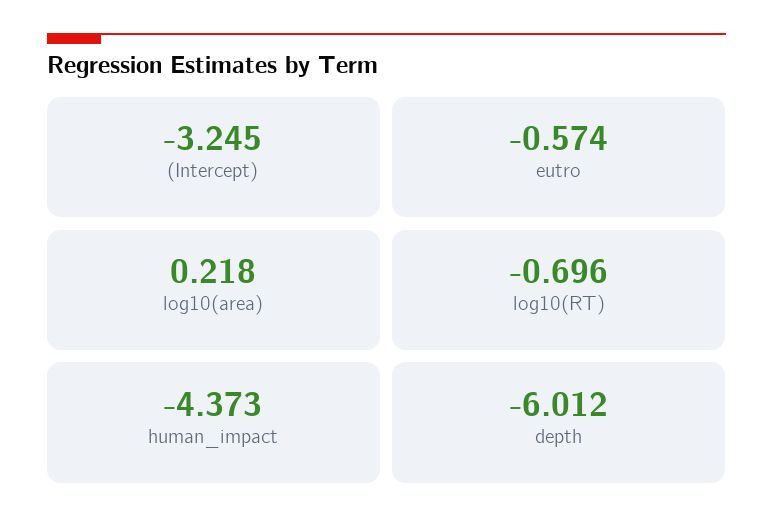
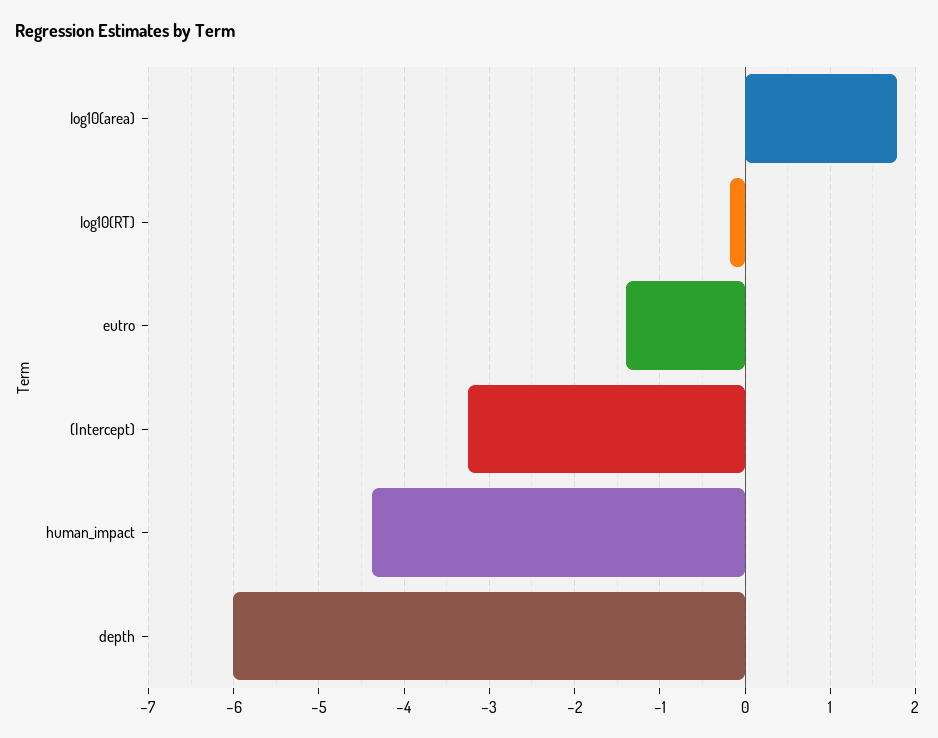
eutro: -0.574 -> -1.4
log10(area): 0.218 -> 1.8
log10(RT): -0.696 -> -0.2

